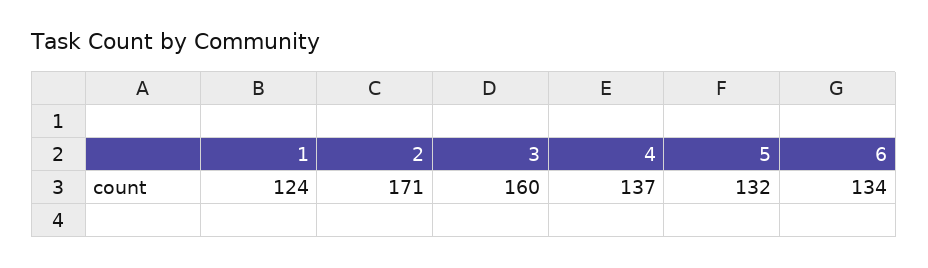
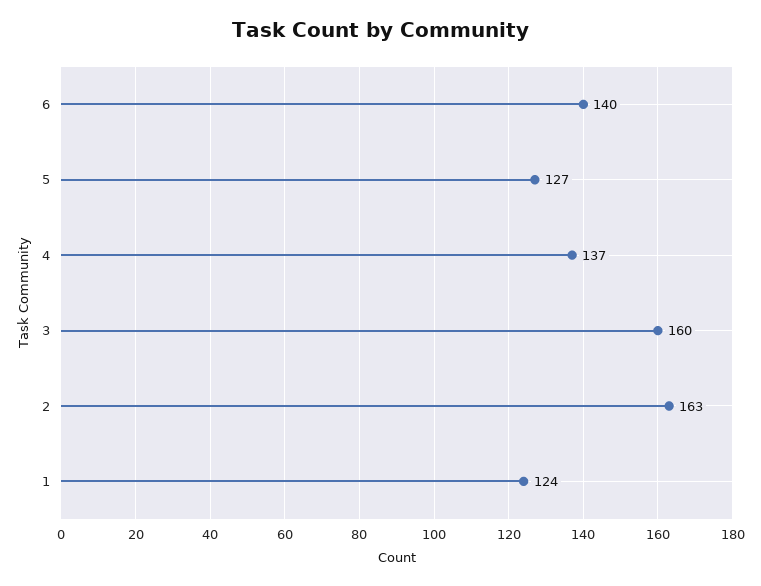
2: 171 -> 163
5: 132 -> 127
6: 134 -> 140

